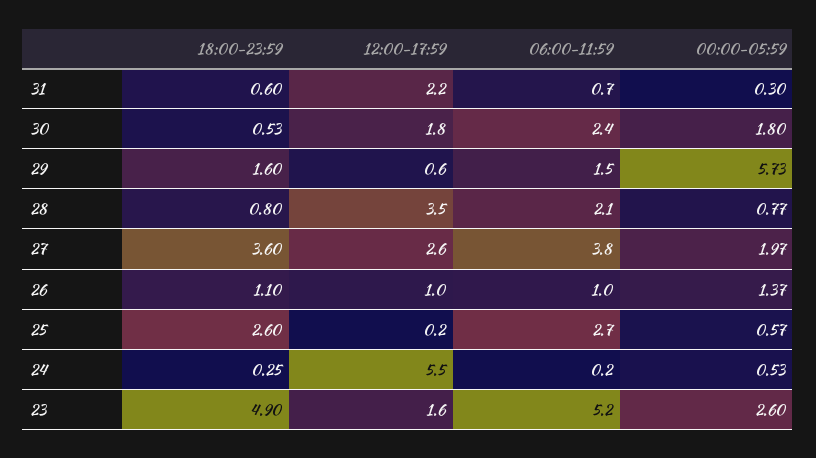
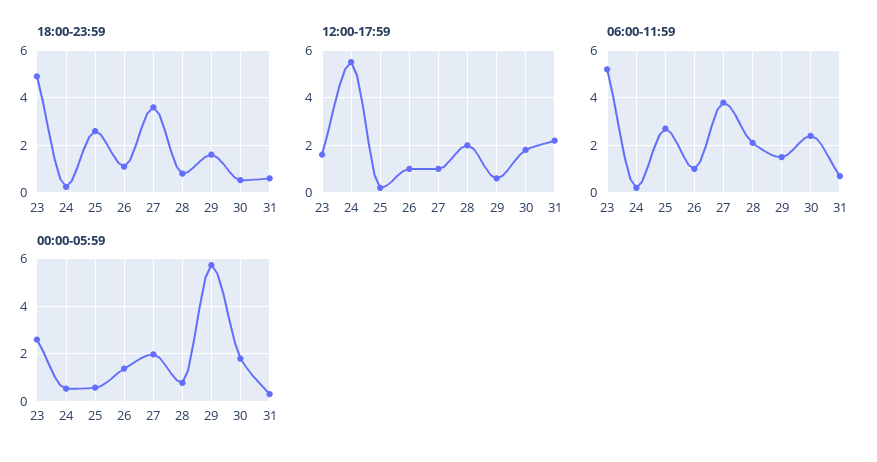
12:00-17:59, 28: 3.5 -> 2
12:00-17:59, 27: 2.6 -> 1

